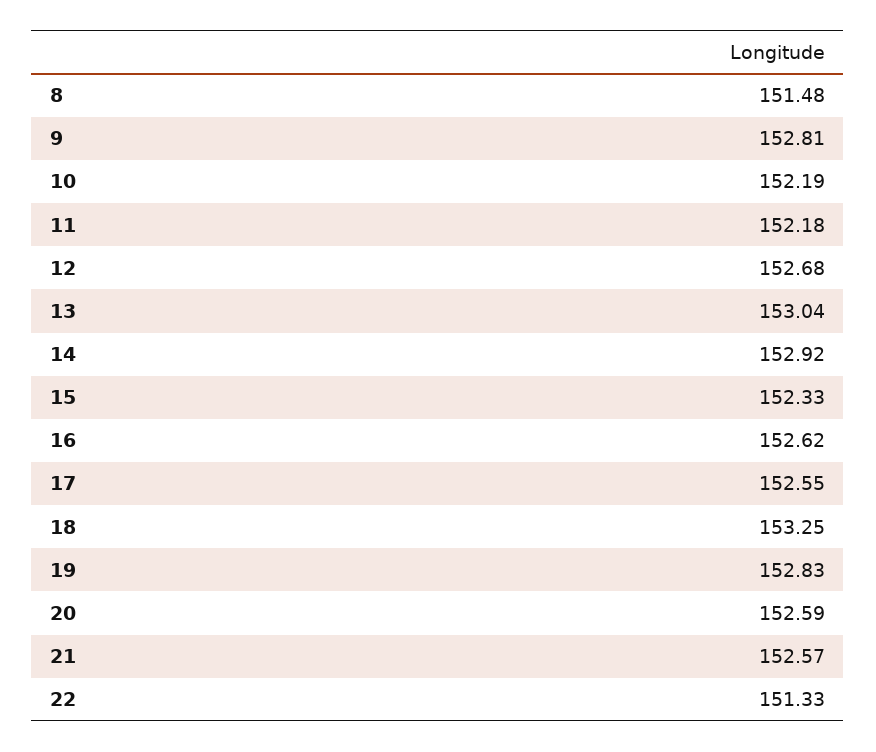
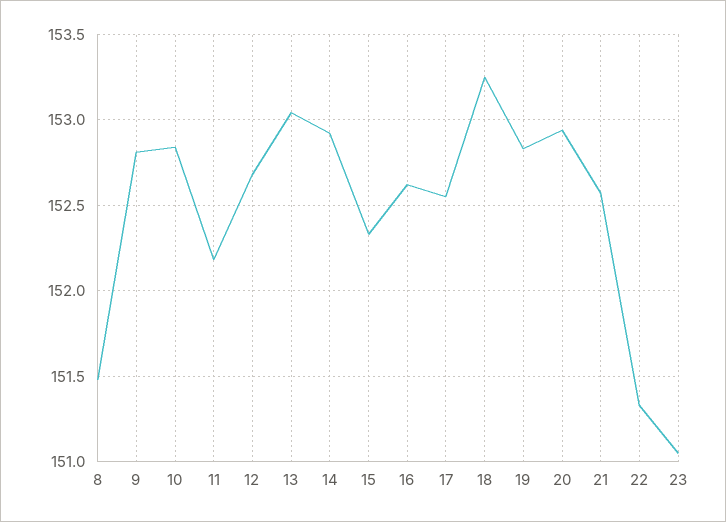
10: 152.19 -> 152.85
20: 152.59 -> 152.95
23: none -> 151.05

